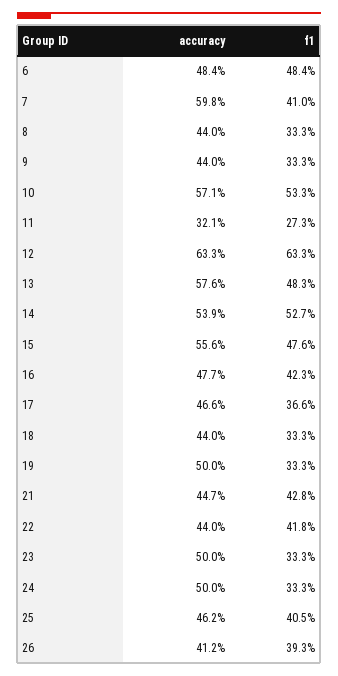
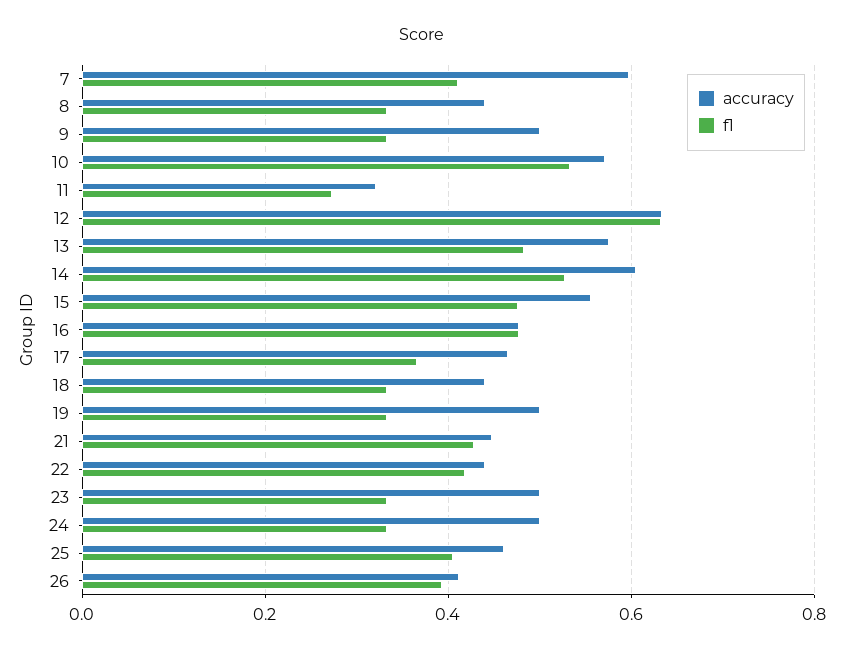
accuracy, 6: 0.484 -> none
f1, 6: 0.484 -> none
accuracy, 9: 0.44 -> 0.5
accuracy, 14: 0.539 -> 0.6
f1, 16: 0.423 -> 0.48

